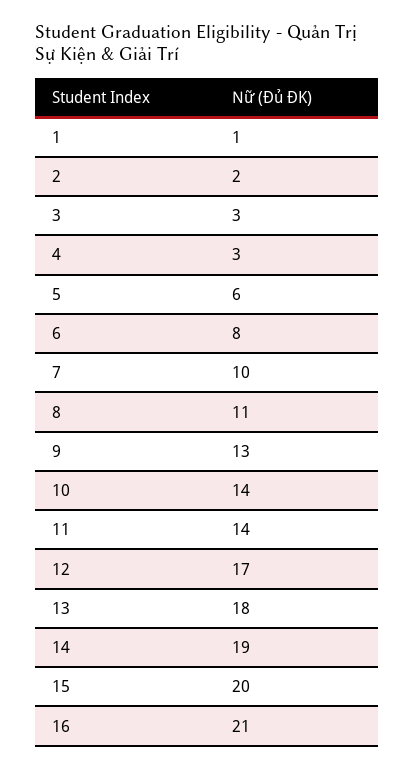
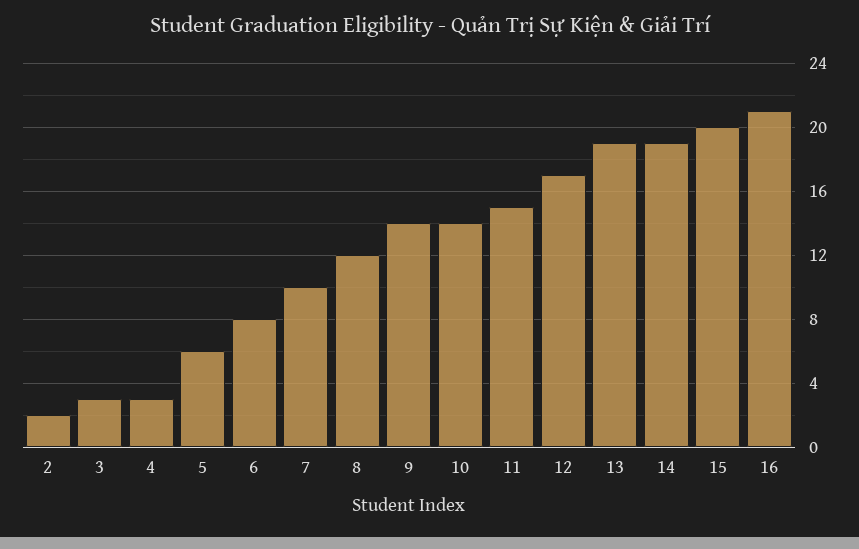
1: 1 -> none
8: 11 -> 12
9: 13 -> 14
11: 14 -> 15
13: 18 -> 19

